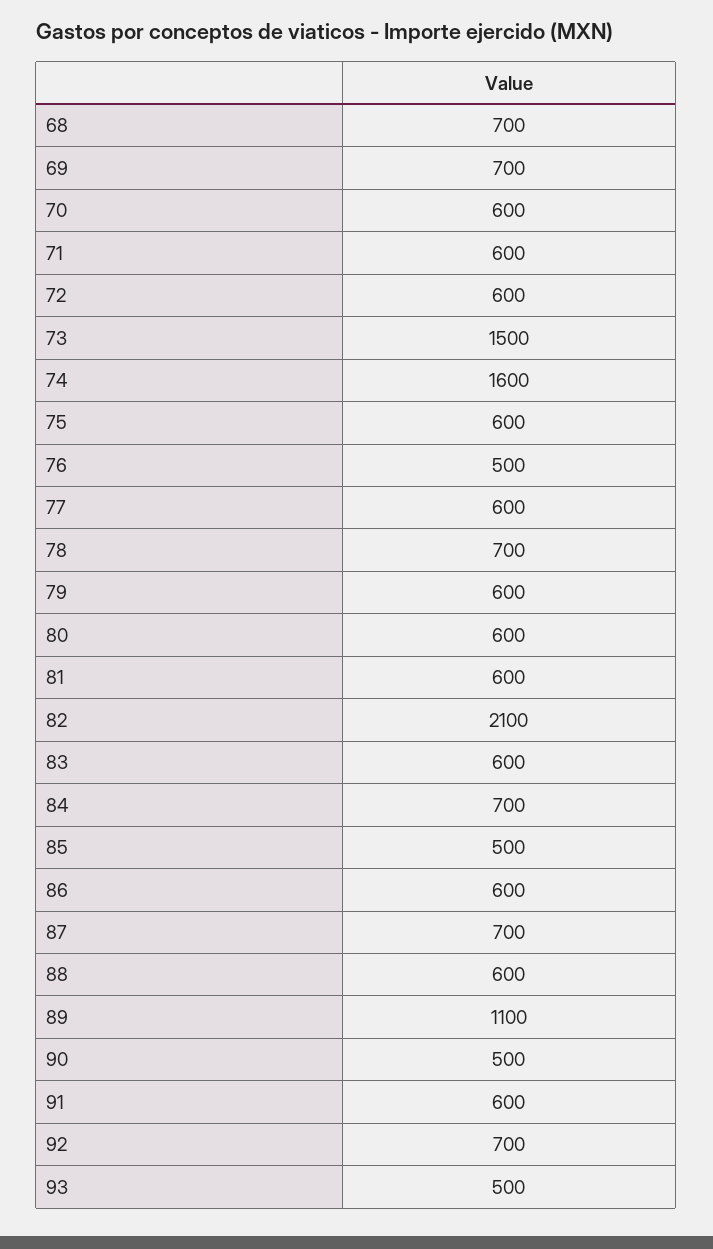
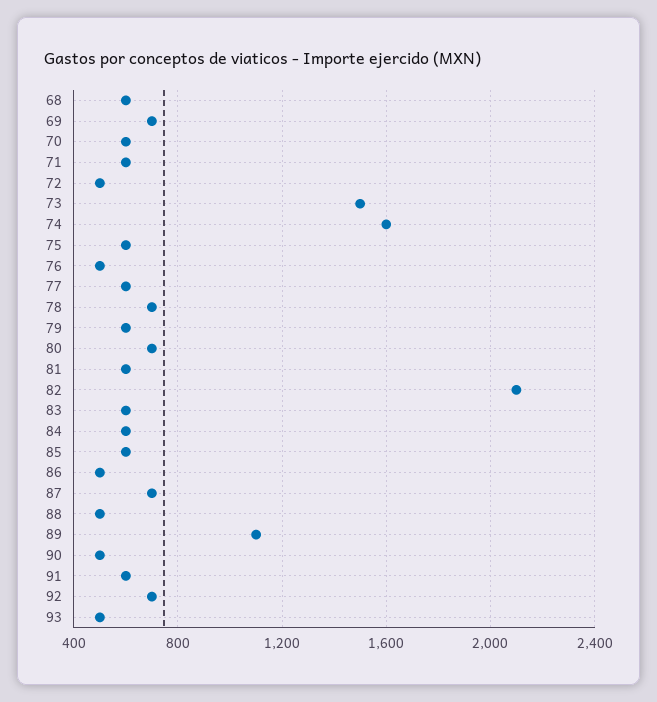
68: 700 -> 600
72: 600 -> 500
80: 600 -> 700
84: 700 -> 600
85: 500 -> 600
86: 600 -> 500
88: 600 -> 500

